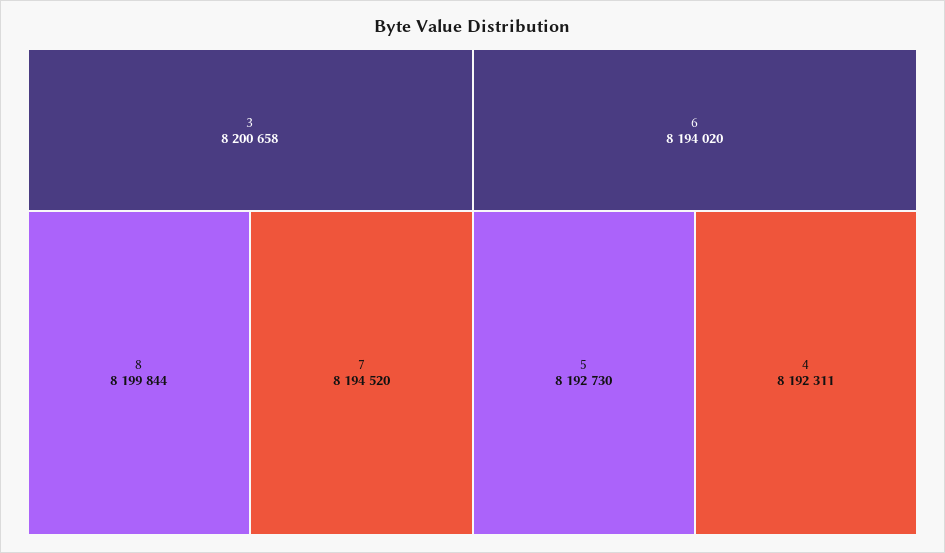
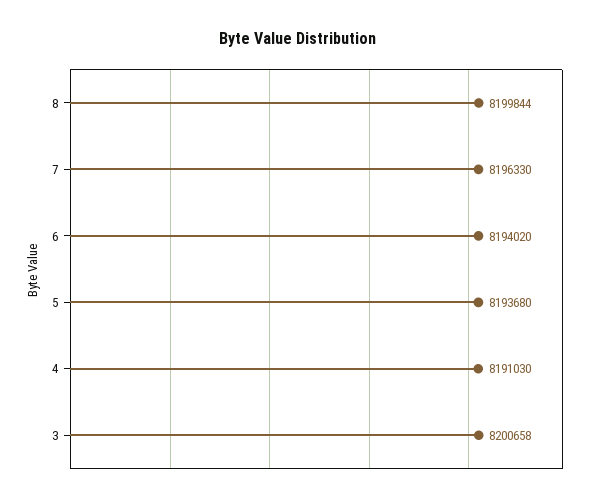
7: 8194520 -> 8196330
5: 8192730 -> 8193680
4: 8192311 -> 8191030

